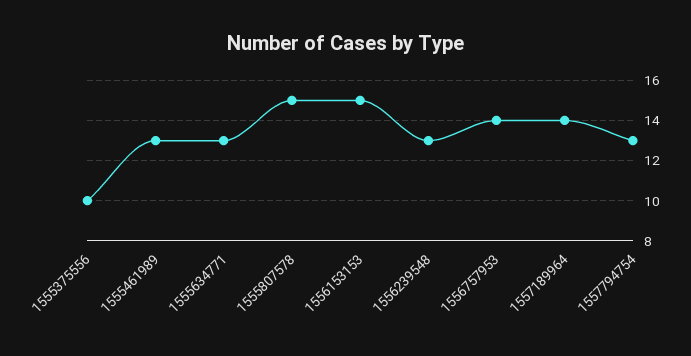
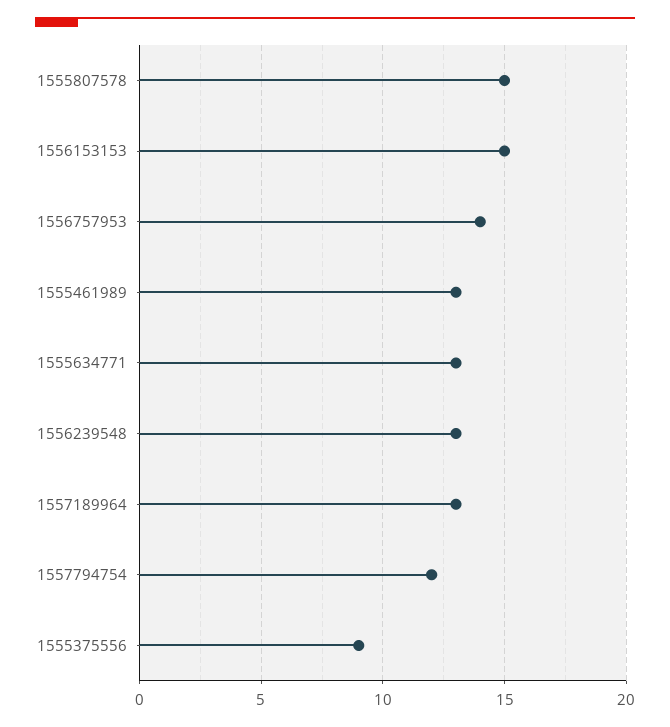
1555375556: 10 -> 9
1557189964: 14 -> 13
1557794754: 13 -> 12

